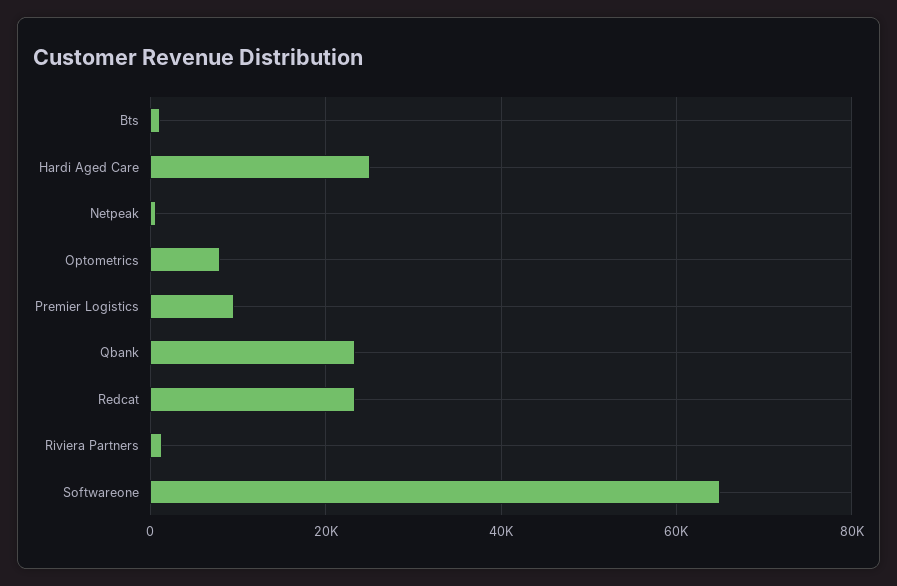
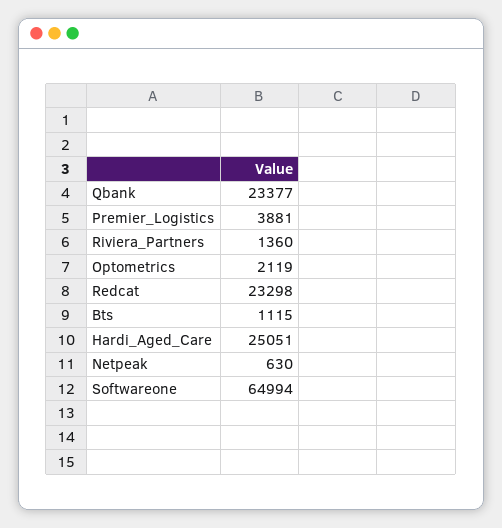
Optometrics: 8000 -> 2119
Premier Logistics: 10000 -> 3881

